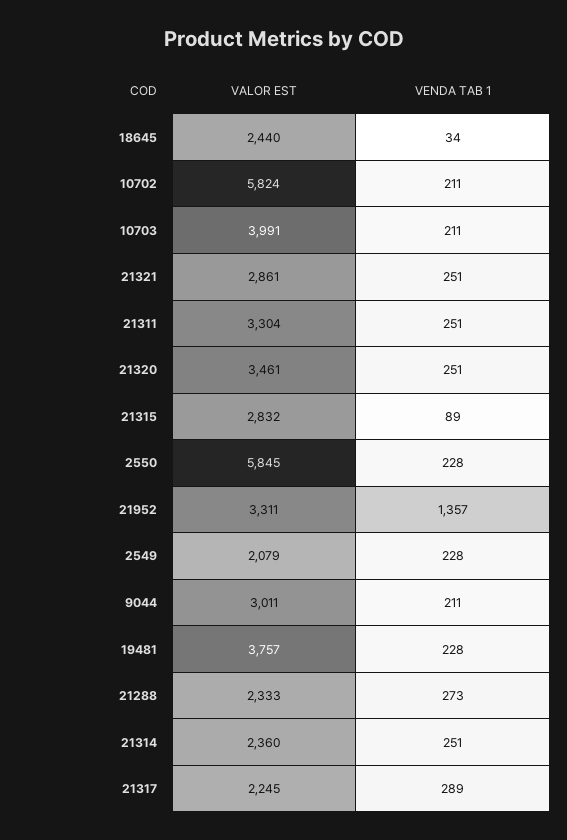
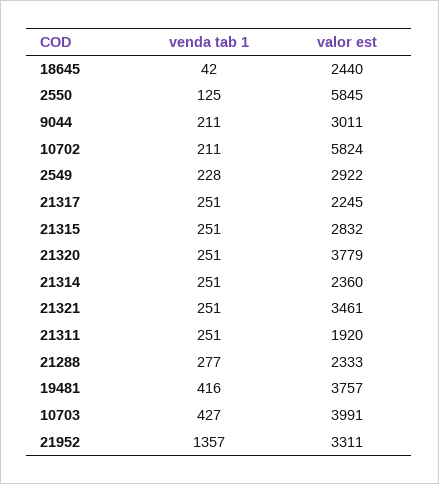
VENDA TAB 1, 18645: 34 -> 42
VENDA TAB 1, 10703: 211 -> 427
VALOR EST, 21321: 2861 -> 3461
VALOR EST, 21311: 3304 -> 1920
VALOR EST, 21320: 3461 -> 3779
VENDA TAB 1, 21315: 89 -> 251
VENDA TAB 1, 2550: 228 -> 125
VALOR EST, 2549: 2079 -> 2922
VENDA TAB 1, 19481: 228 -> 416
VENDA TAB 1, 21288: 273 -> 277
VENDA TAB 1, 21317: 289 -> 251

